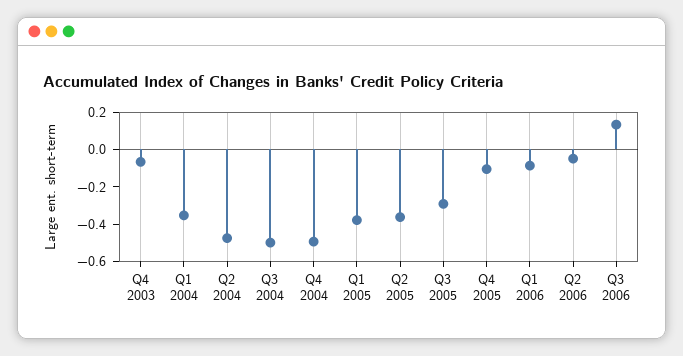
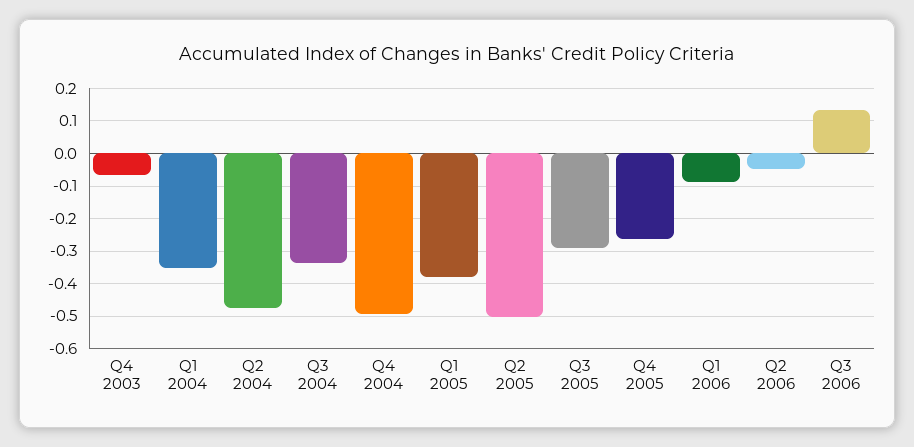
Q3 2004: -0.5 -> -0.34
Q2 2005: -0.35 -> -0.5
Q4 2005: -0.1 -> -0.26

